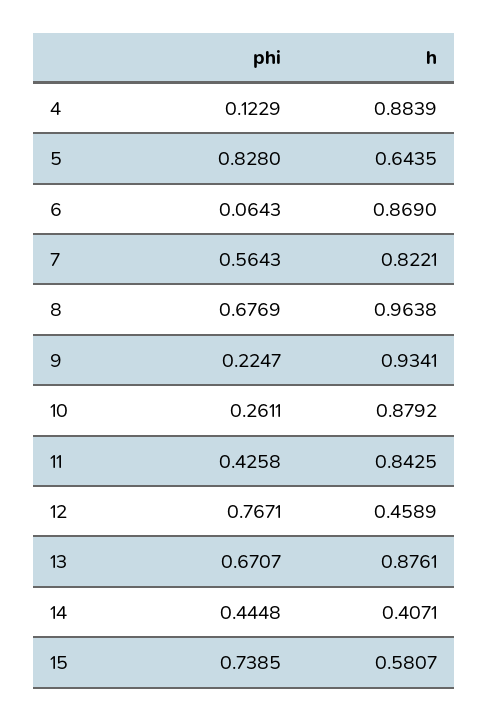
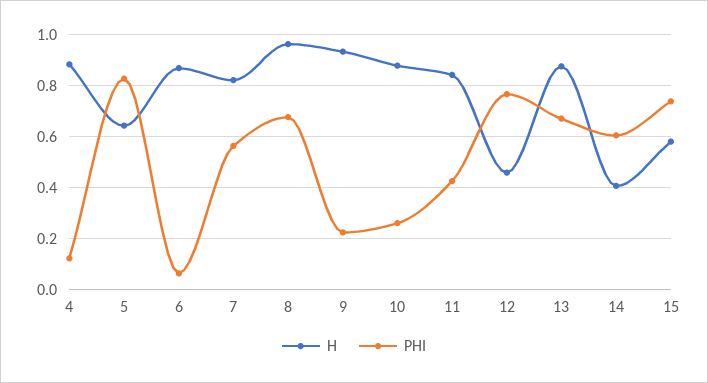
phi, 14: 0.4448 -> 0.6

